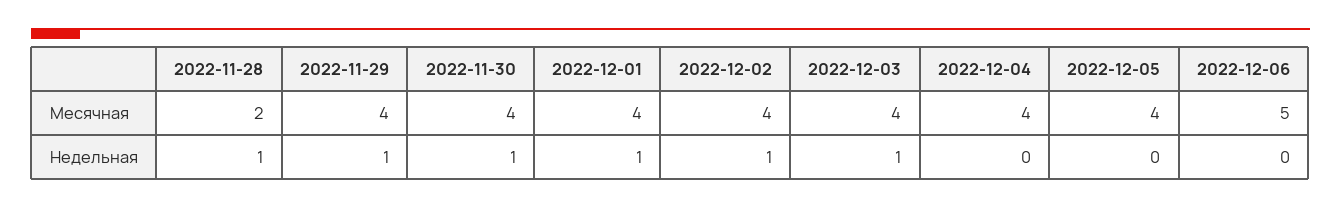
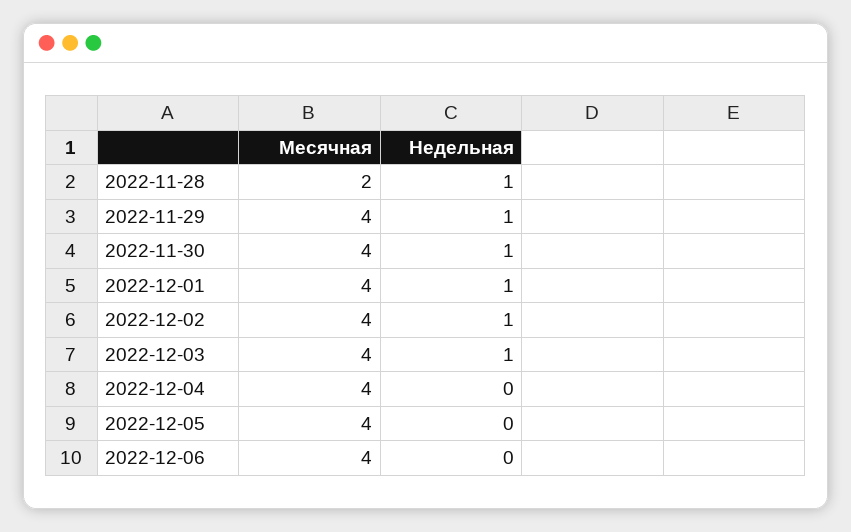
2022-12-06, Месячная: 5 -> 4

